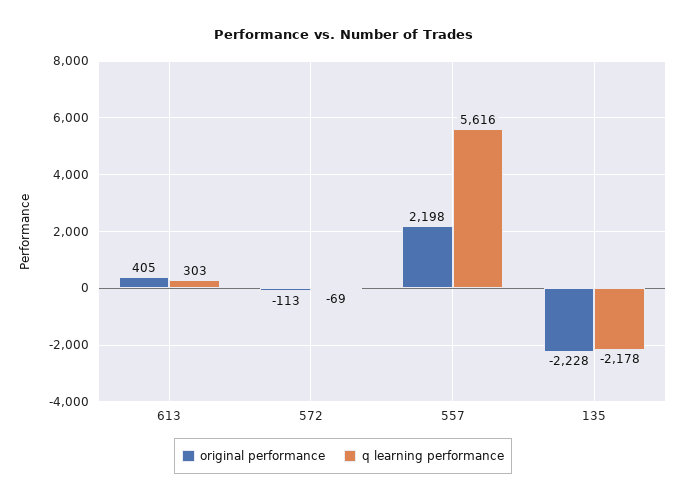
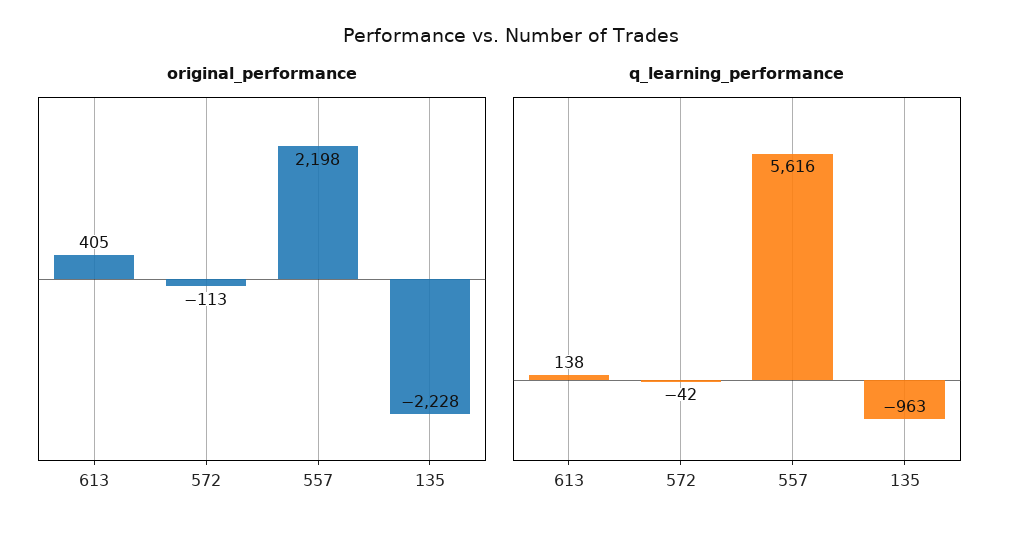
q learning performance, 613: 303 -> 138
q learning performance, 572: -69 -> -42
q learning performance, 135: -2178 -> -963

